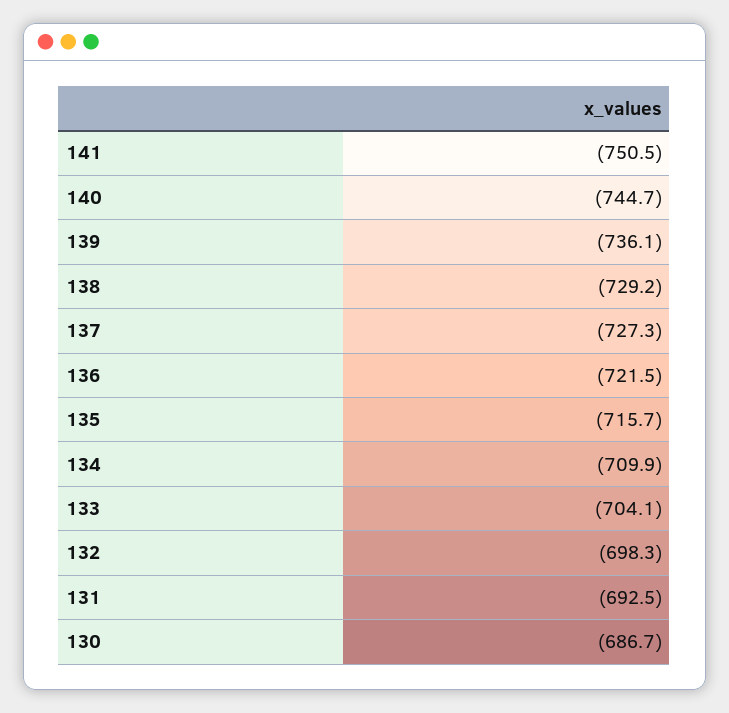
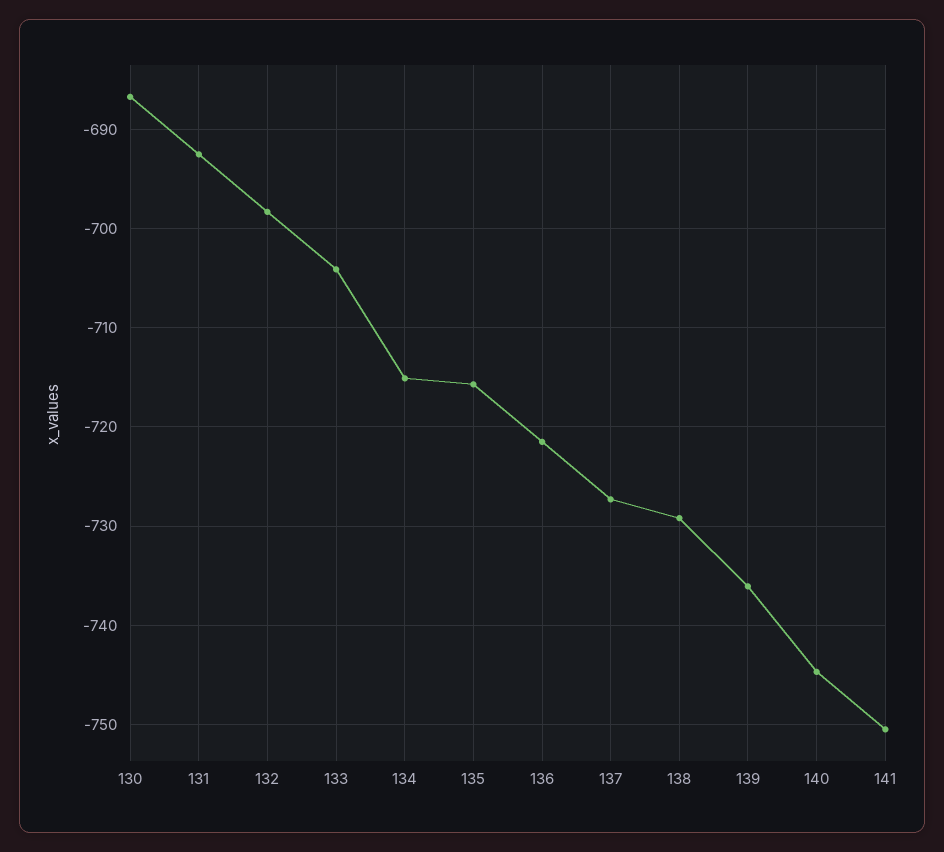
134: -709.9 -> -715

